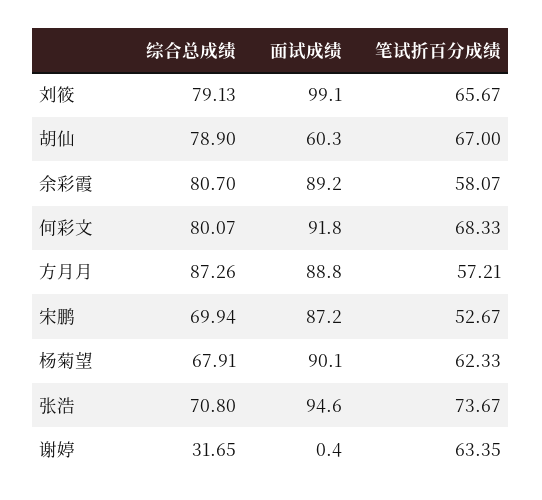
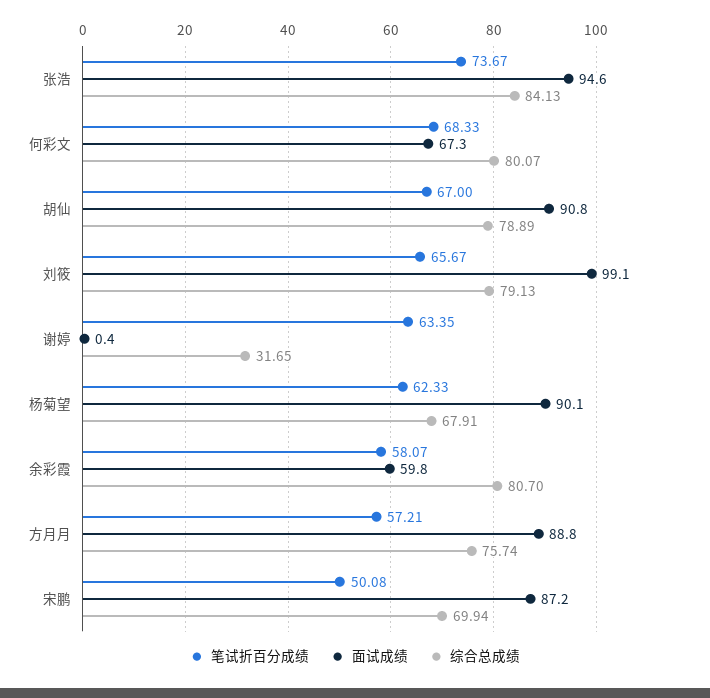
综合总成绩, 胡仙: 78.9 -> 78.89
面试成绩, 胡仙: 60.3 -> 90.8
面试成绩, 余彩霞: 89.2 -> 59.8
面试成绩, 何彩文: 91.8 -> 67.3
综合总成绩, 方月月: 87.26 -> 75.74
笔试折百分成绩, 宋鹏: 52.67 -> 50.08
综合总成绩, 张浩: 70.8 -> 84.13

